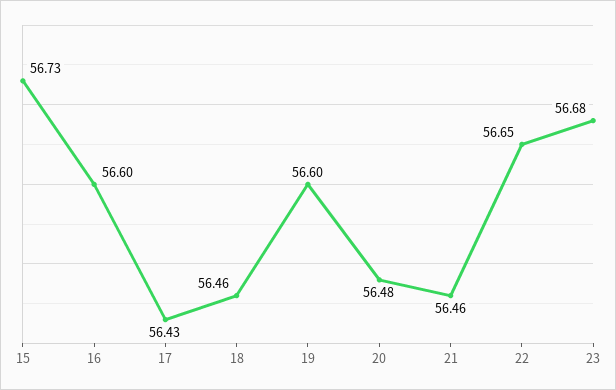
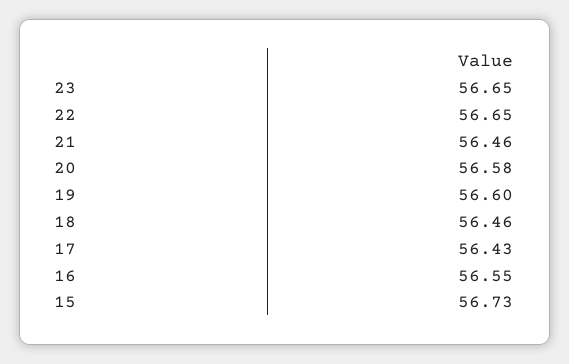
16: 56.6 -> 56.55
20: 56.48 -> 56.58
23: 56.68 -> 56.65

